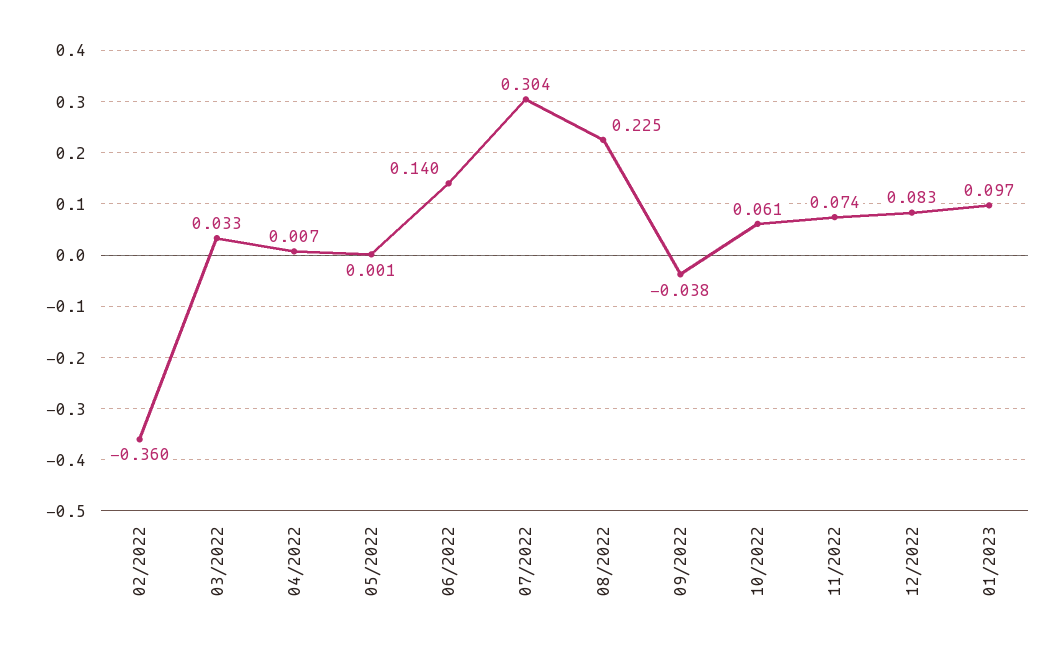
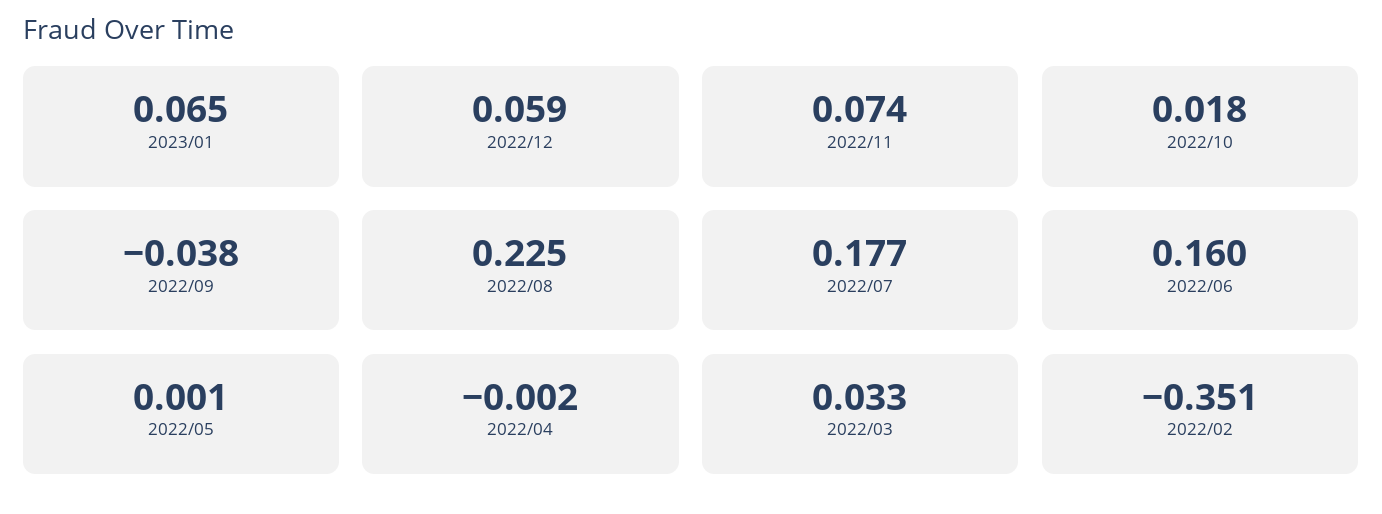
02/2022: -0.36 -> -0.351
04/2022: 0.007 -> -0.002
06/2022: 0.14 -> 0.16
07/2022: 0.304 -> 0.177
10/2022: 0.061 -> 0.018
12/2022: 0.083 -> 0.059
01/2023: 0.097 -> 0.065

